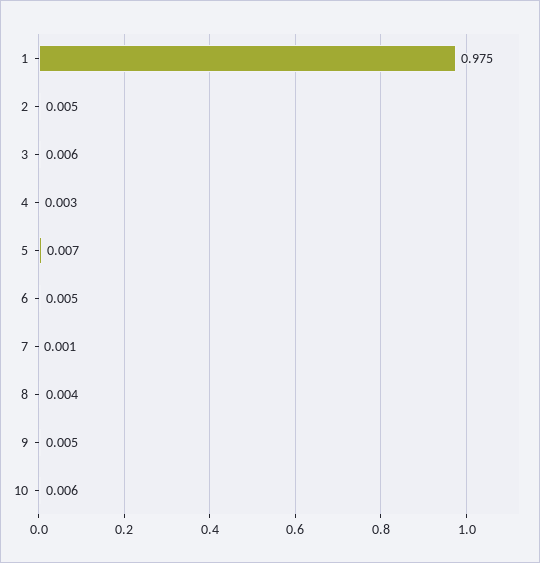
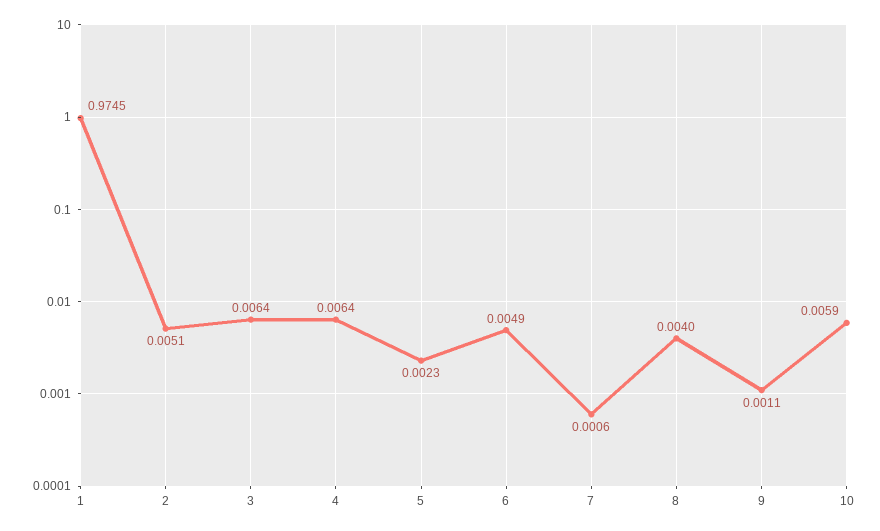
4: 0.003 -> 0.0064
5: 0.007 -> 0.0023
9: 0.005 -> 0.0011

